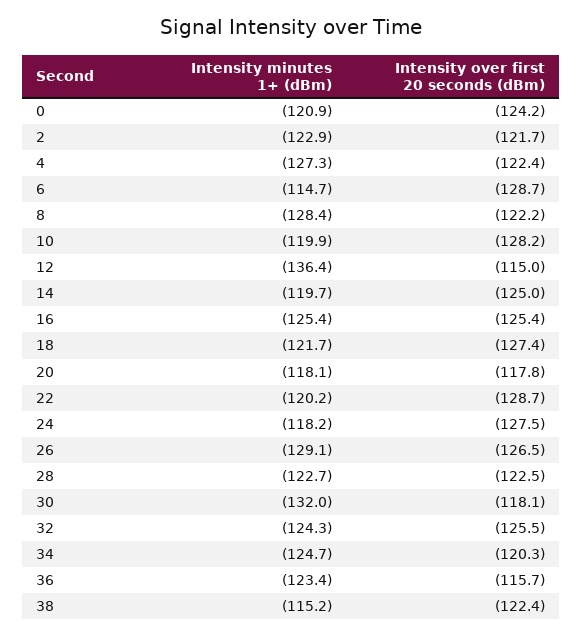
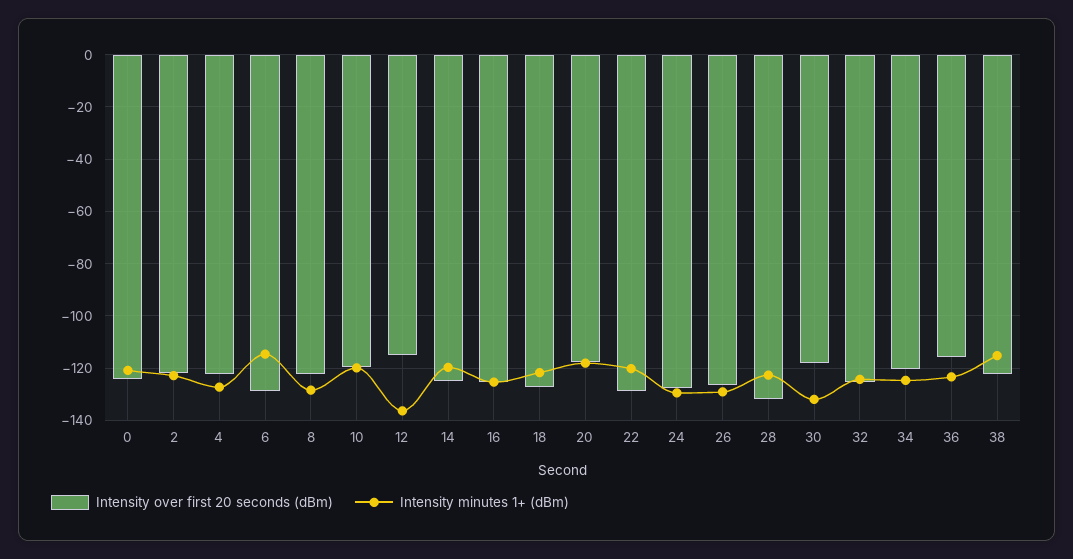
Intensity over first 20 seconds (dBm), 10: -128.2 -> -120
Intensity minutes 1+ (dBm), 24: -118.2 -> -130
Intensity over first 20 seconds (dBm), 28: -122.5 -> -132.5

